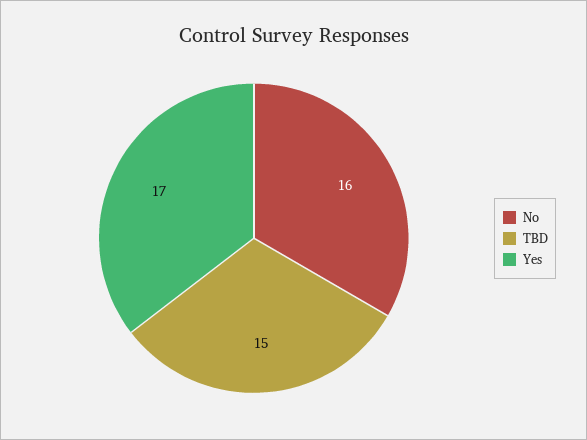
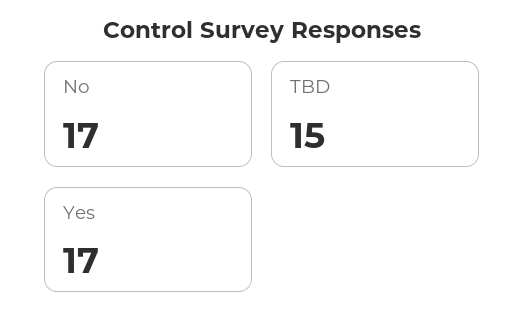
No: 16 -> 17

